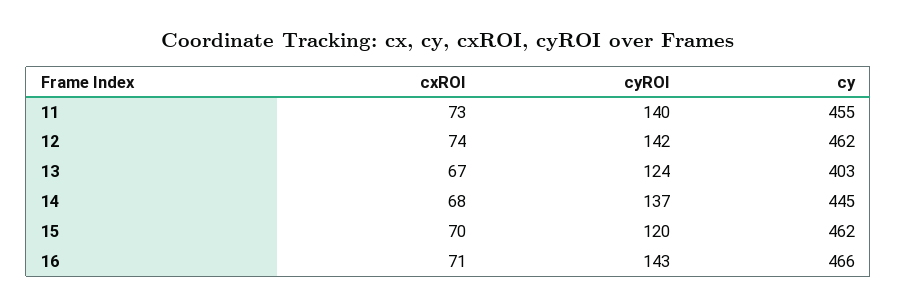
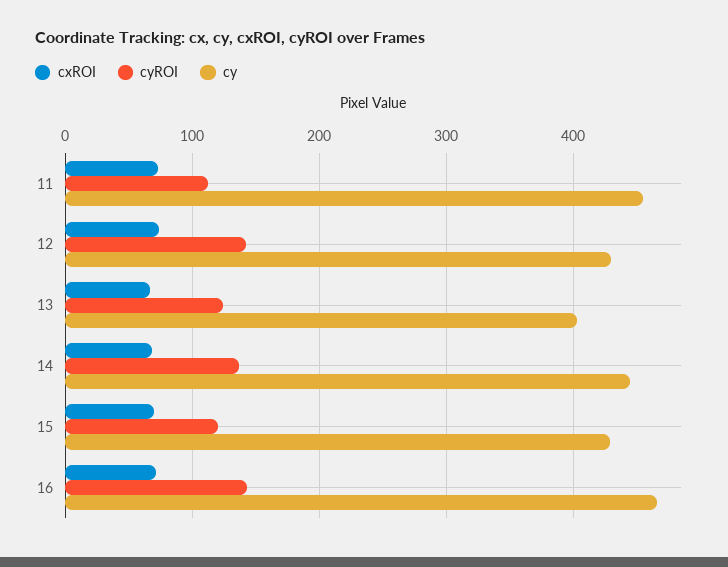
cyROI, 11: 140 -> 110
cy, 12: 462 -> 430
cy, 15: 462 -> 430

